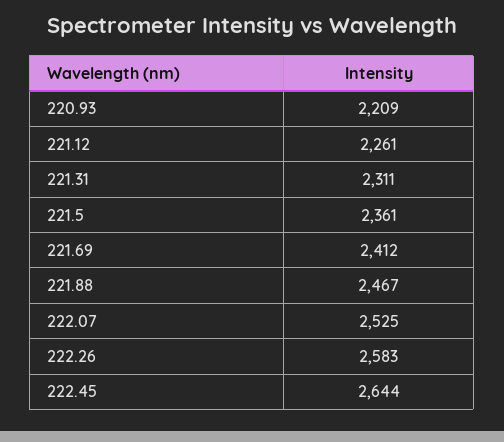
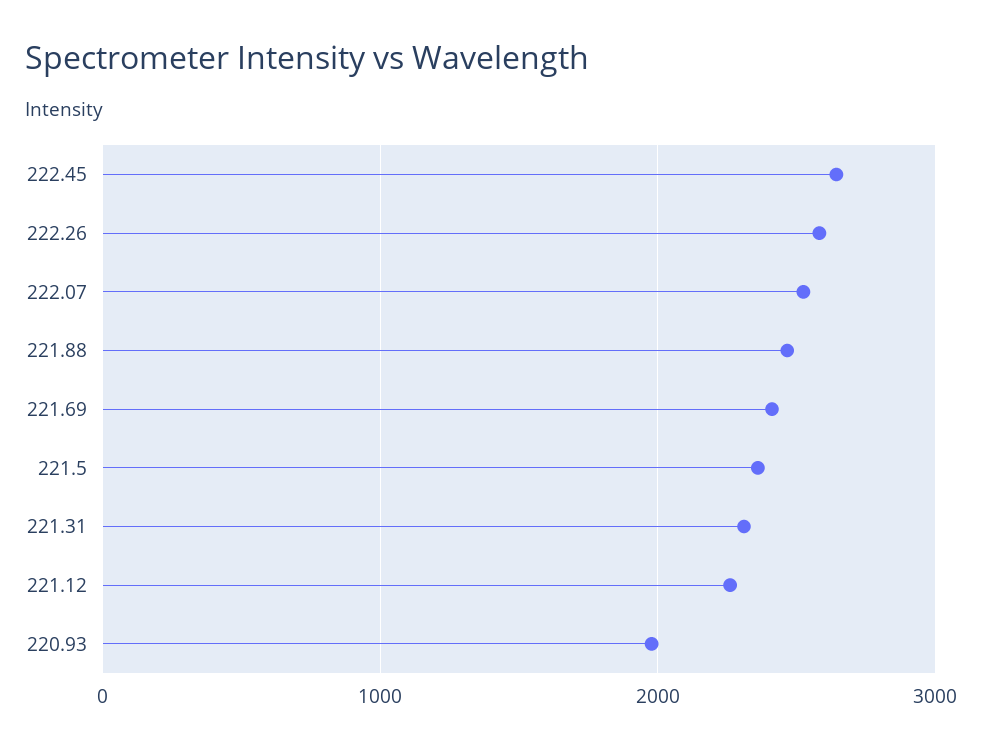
220.93: 2209 -> 2000

